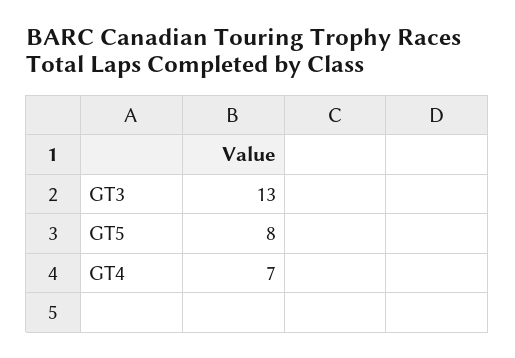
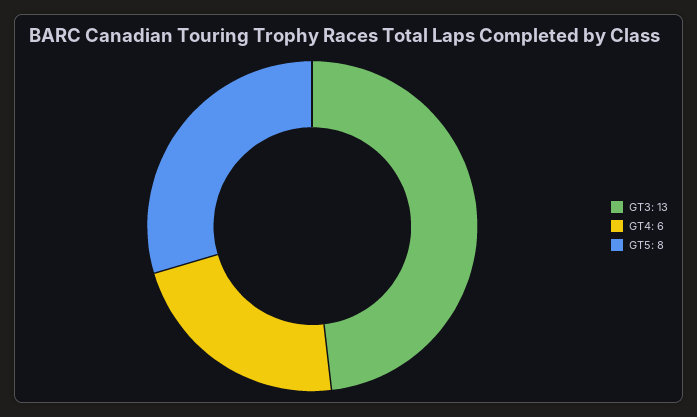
GT4: 7 -> 6

